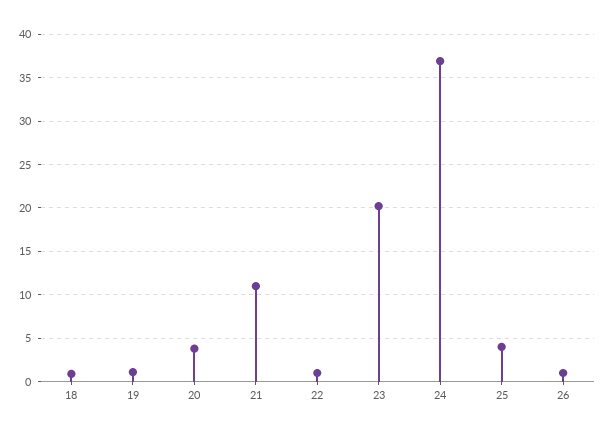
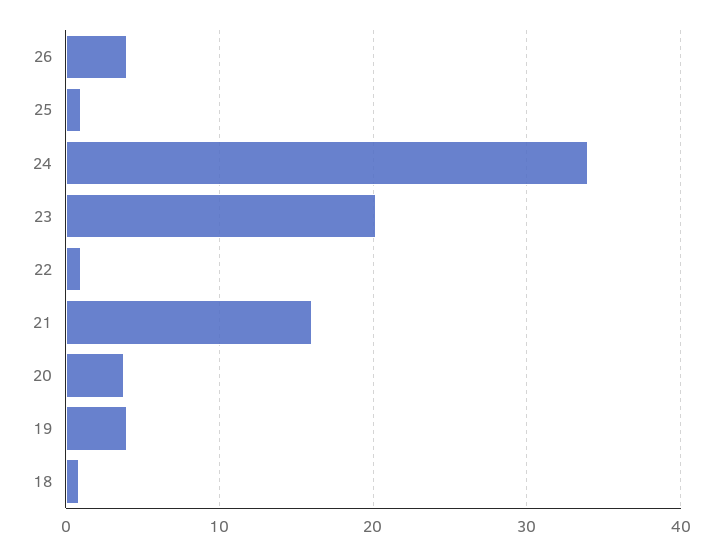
19: 1 -> 4
21: 11 -> 16
24: 37 -> 34
25: 4 -> 1
26: 1 -> 4

